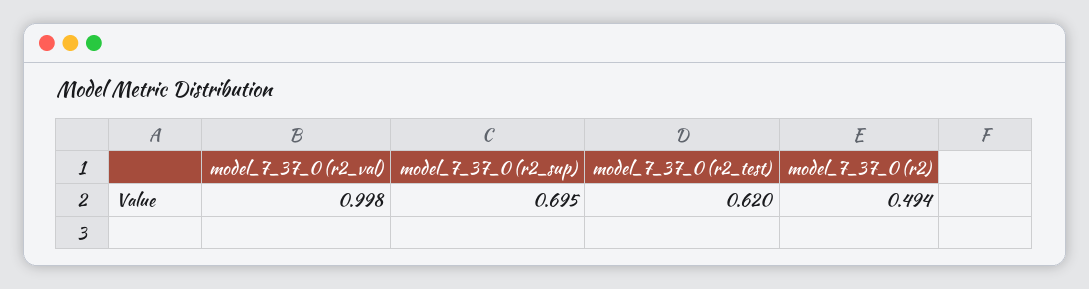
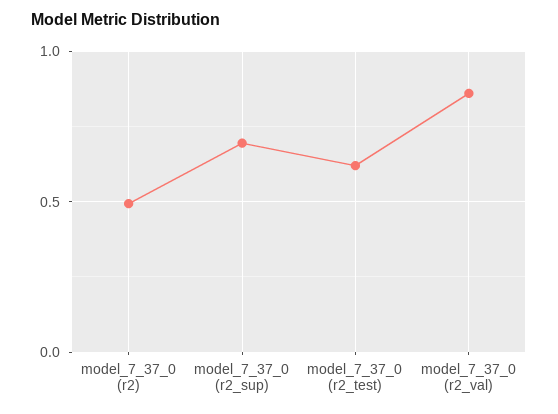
model_7_37_0 (r2_val): 0.998 -> 0.85

